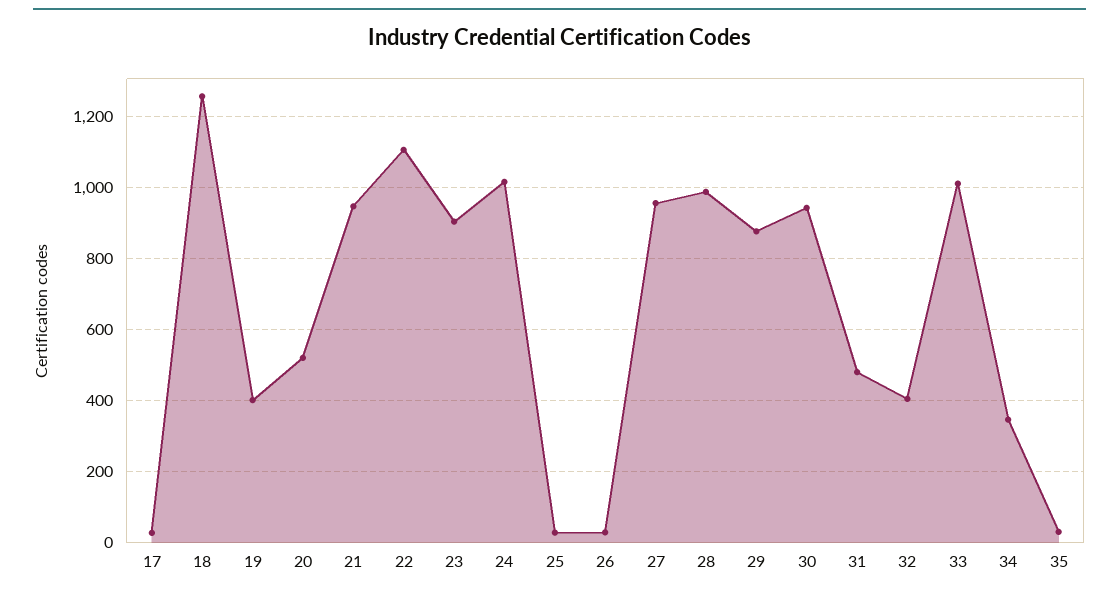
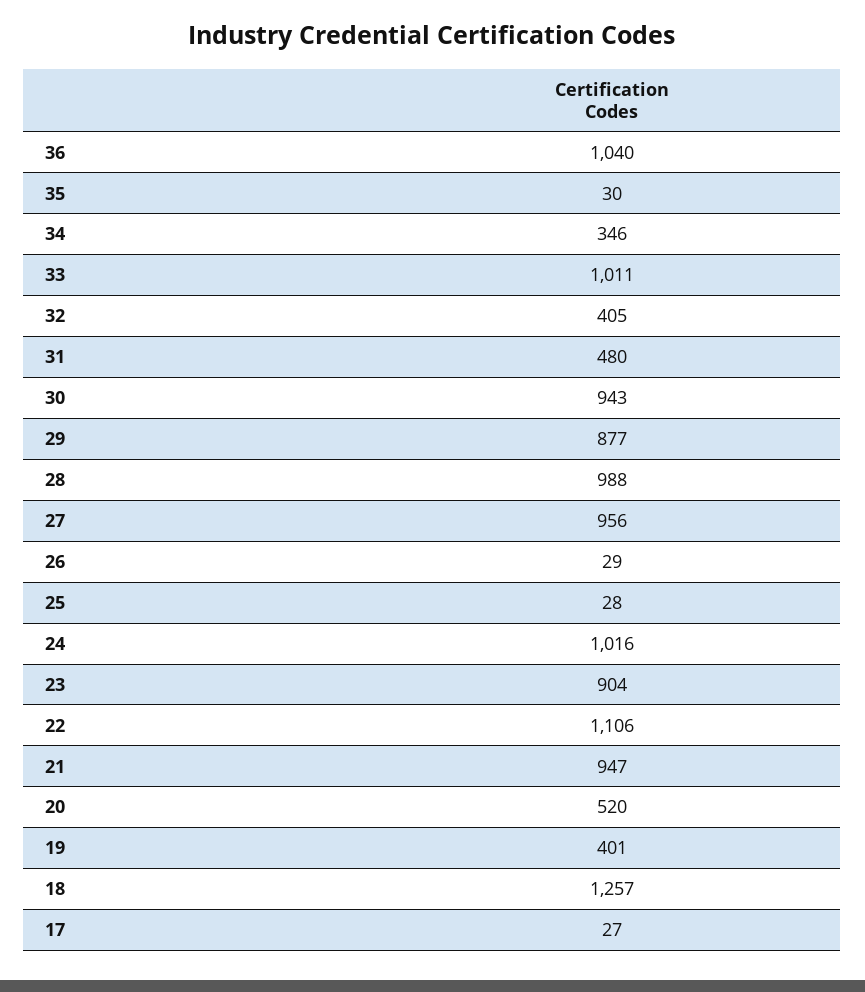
36: none -> 1040

